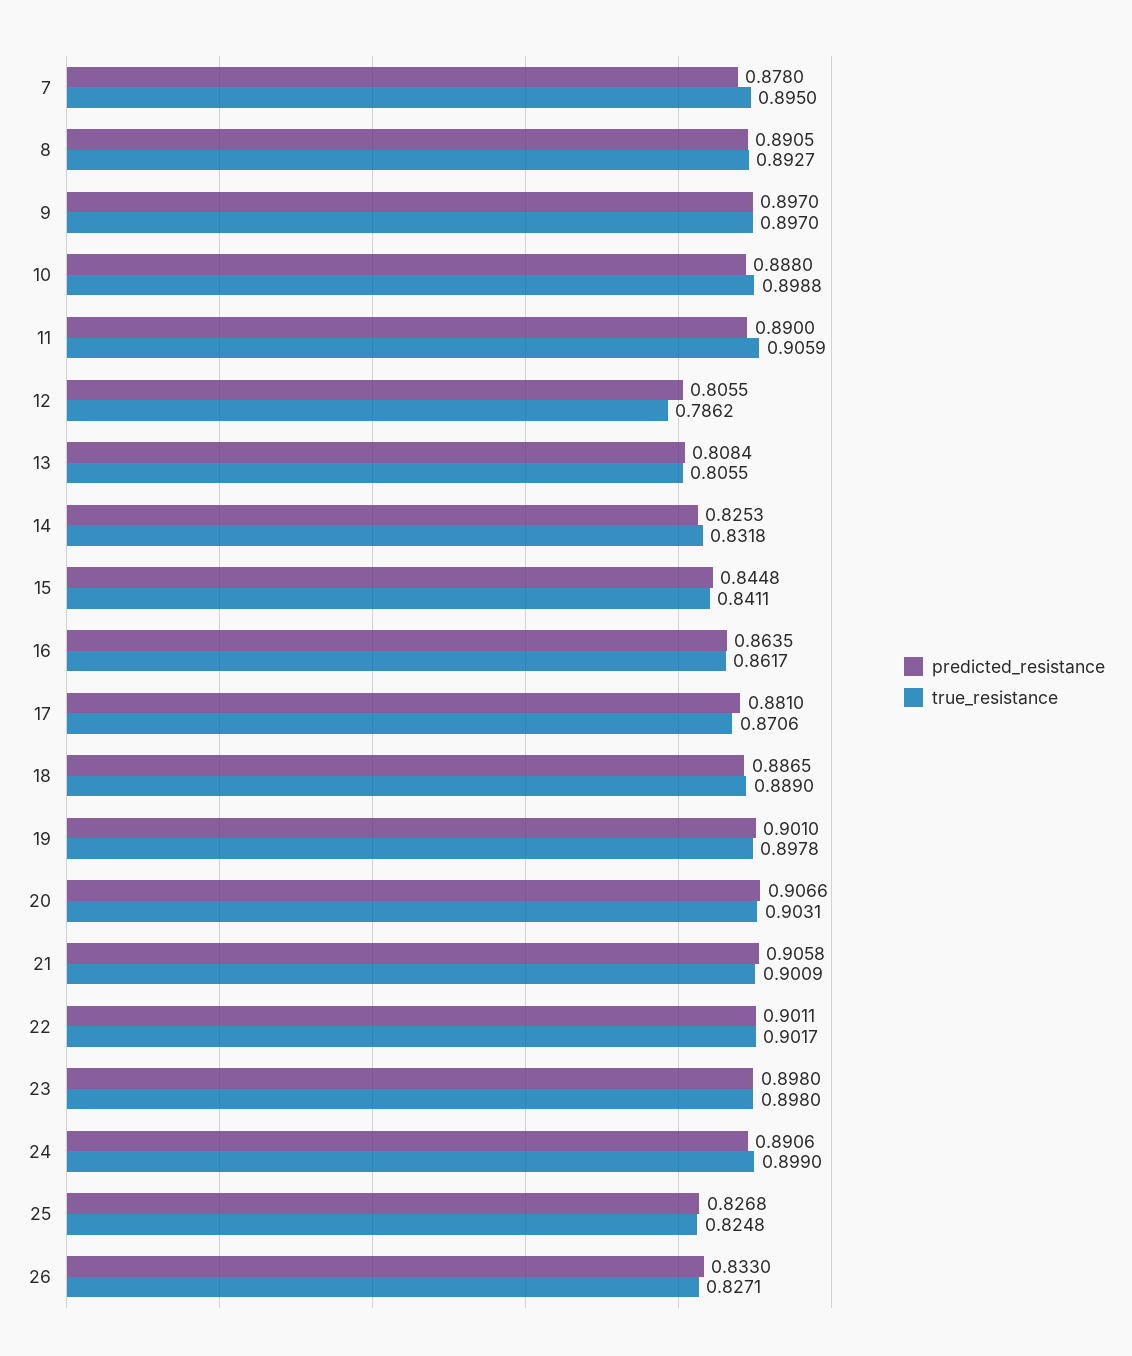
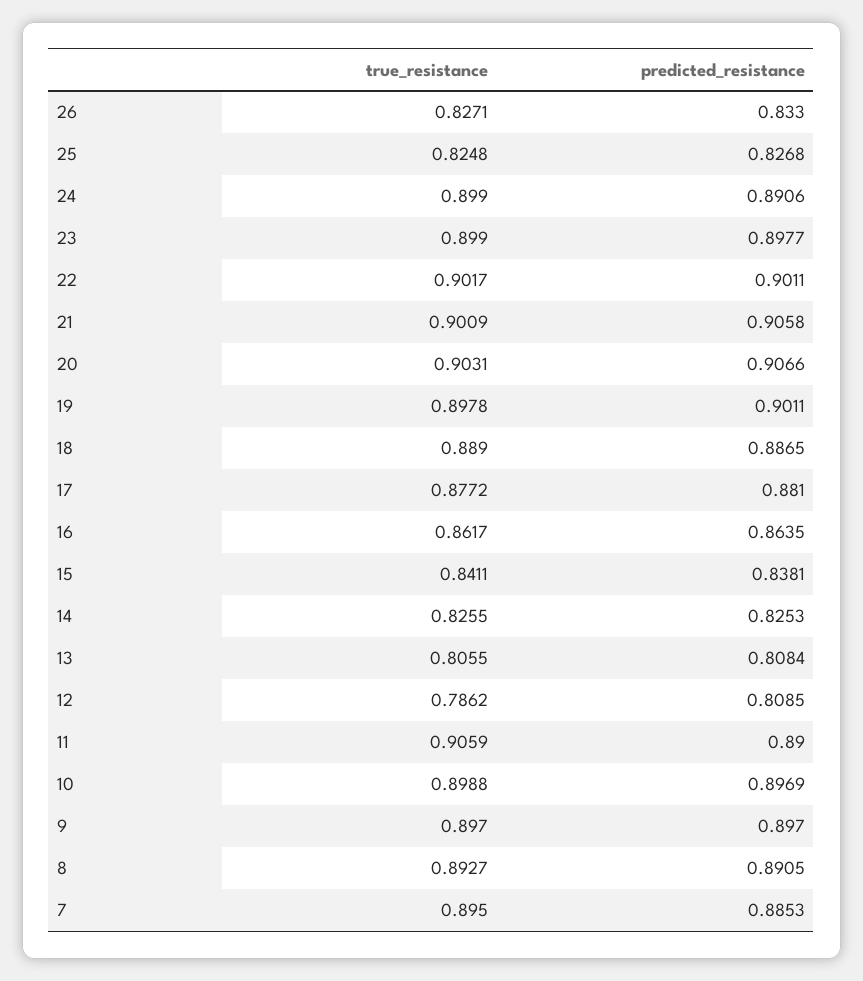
predicted_resistance, 7: 0.878 -> 0.8853
predicted_resistance, 10: 0.888 -> 0.8969
predicted_resistance, 12: 0.8055 -> 0.8085
true_resistance, 14: 0.8318 -> 0.8255
predicted_resistance, 15: 0.8448 -> 0.8381
true_resistance, 17: 0.8706 -> 0.8772
predicted_resistance, 19: 0.901 -> 0.9011
predicted_resistance, 23: 0.898 -> 0.8977
true_resistance, 23: 0.898 -> 0.899

